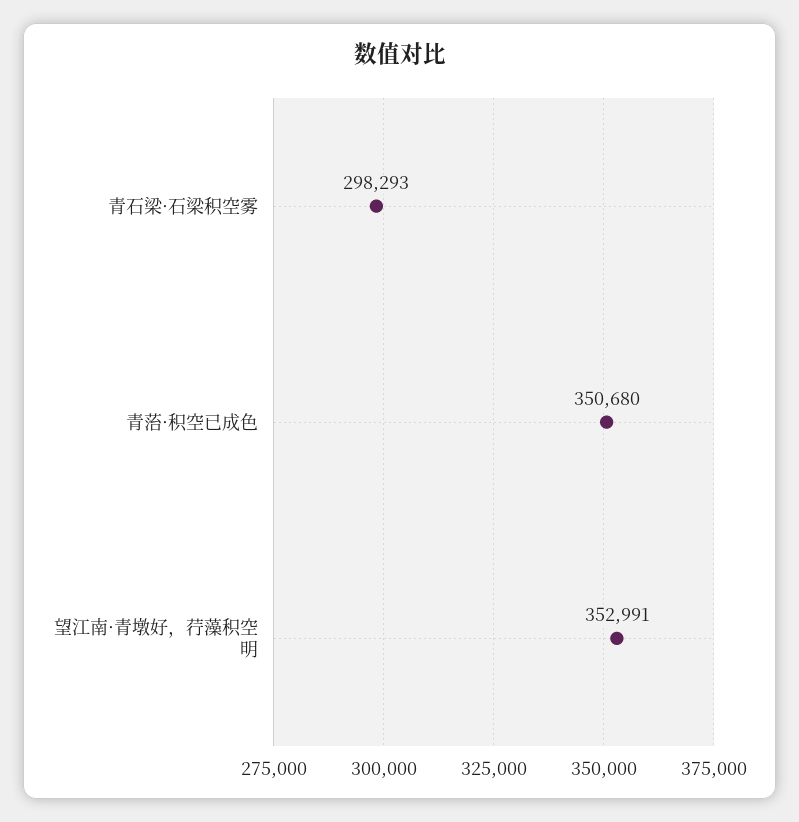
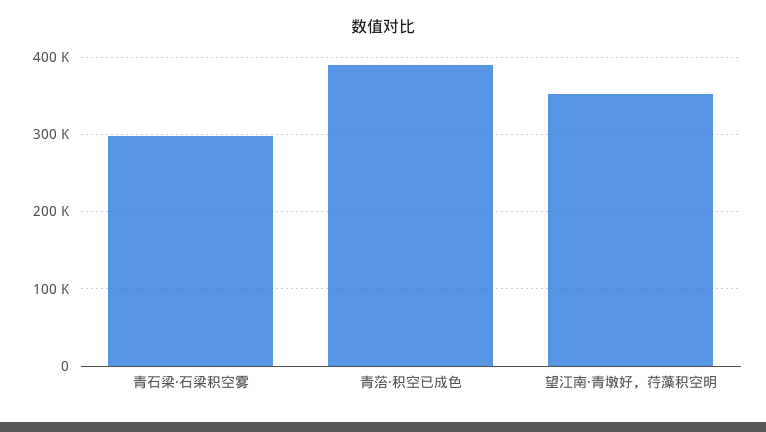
青菭·积空已成色: 350680 -> 390000

